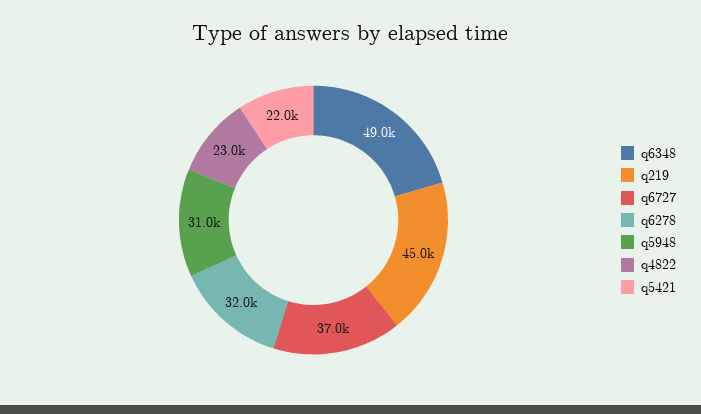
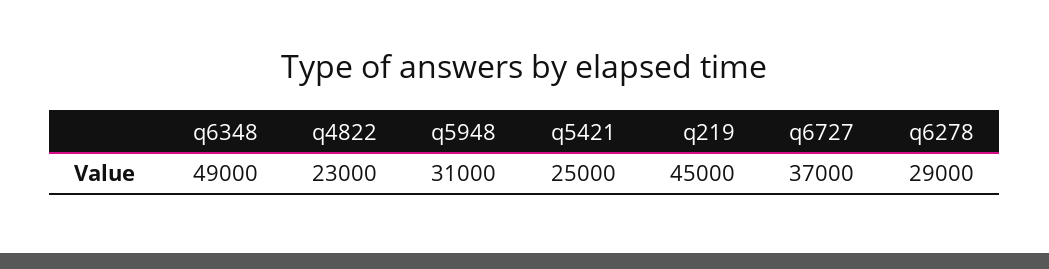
q6278: 32000 -> 29000
q5421: 22000 -> 25000

